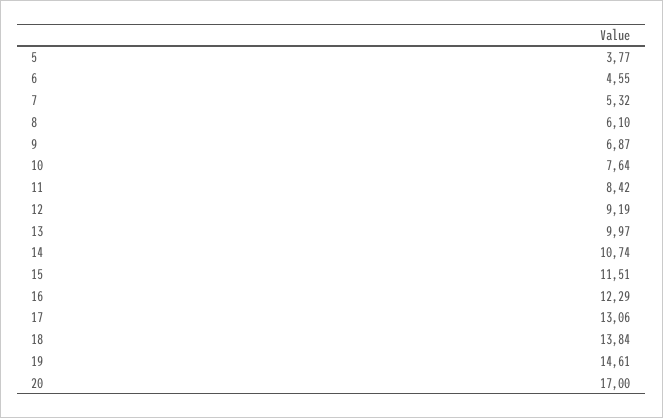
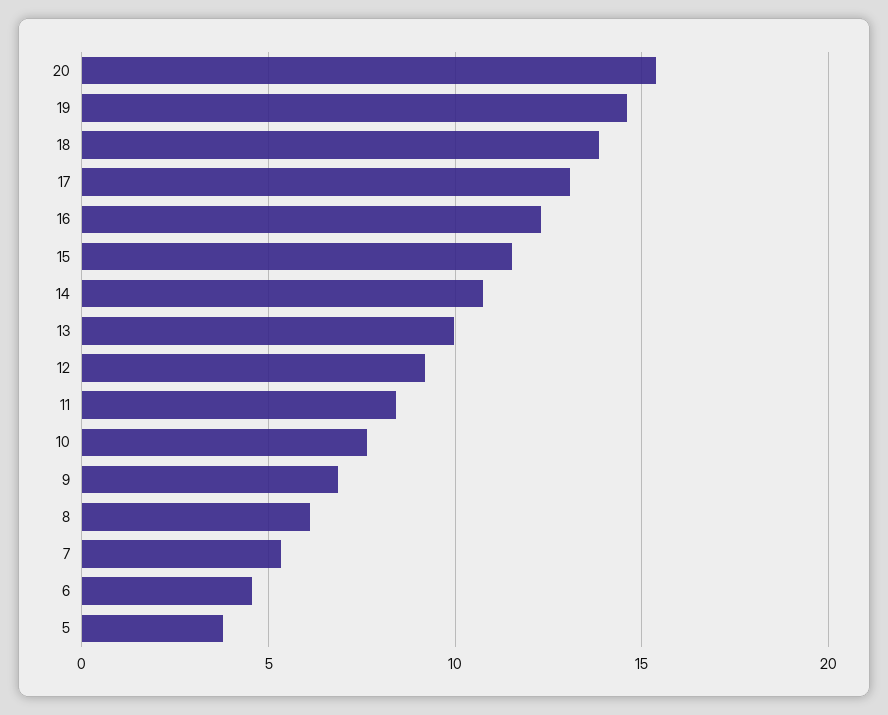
20: 17 -> 15.5

